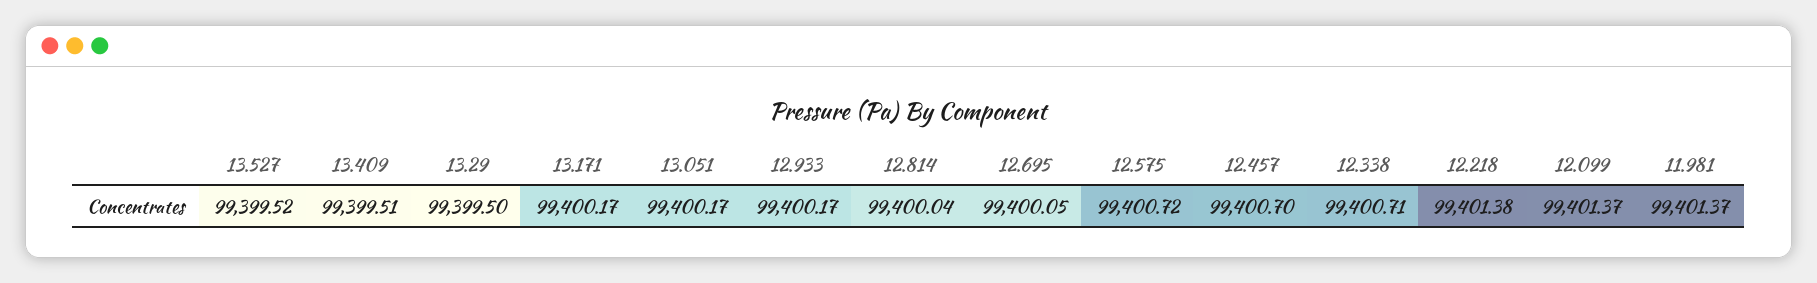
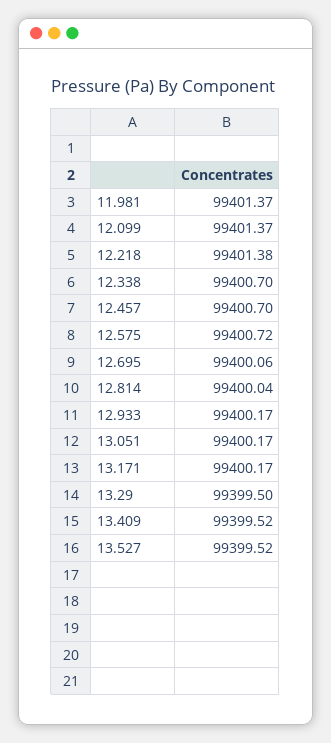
13.409: 99399.51 -> 99399.52
12.695: 99400.05 -> 99400.06
12.338: 99400.71 -> 99400.7

